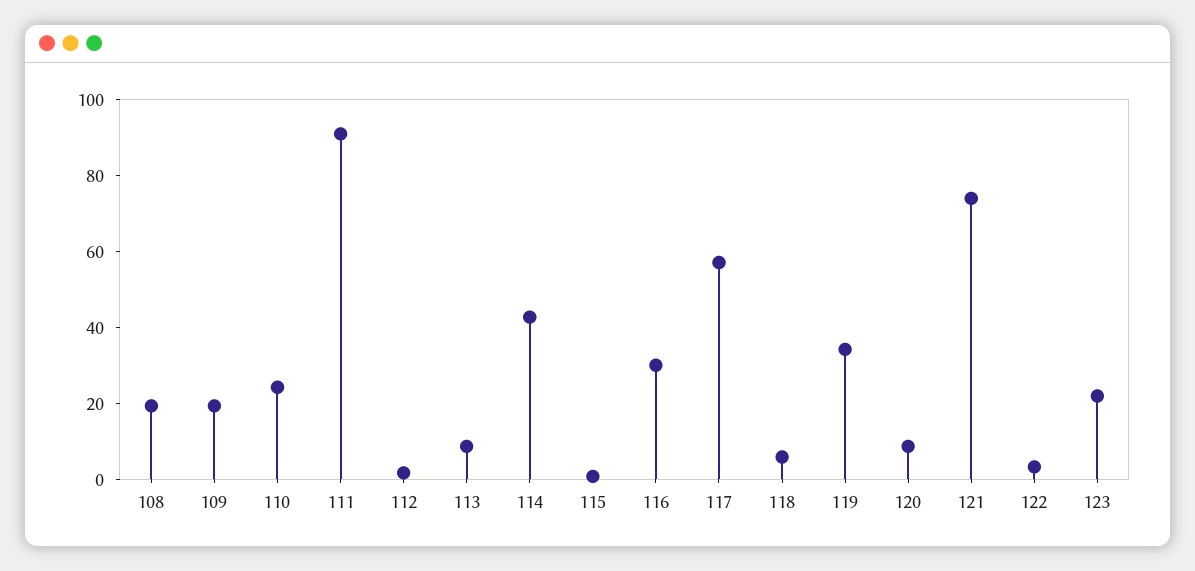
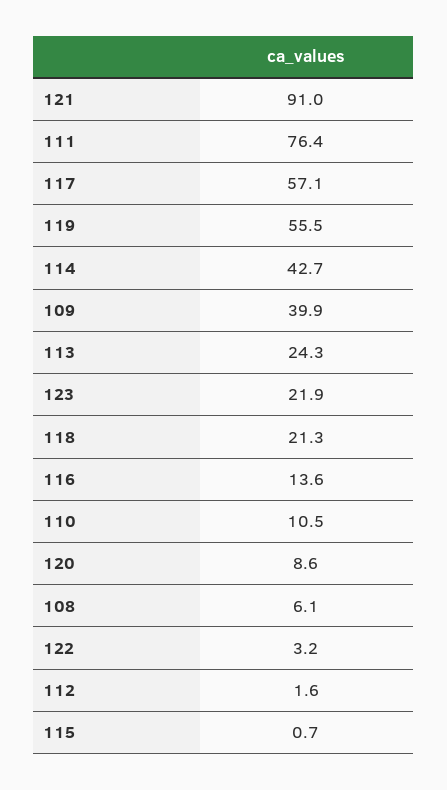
108: 20 -> 6.1
109: 20 -> 39.9
110: 25 -> 10.5
111: 90 -> 76.4
113: 10 -> 24.3
116: 30 -> 13.6
118: 5 -> 21.3
119: 35 -> 55.5
121: 75 -> 91

